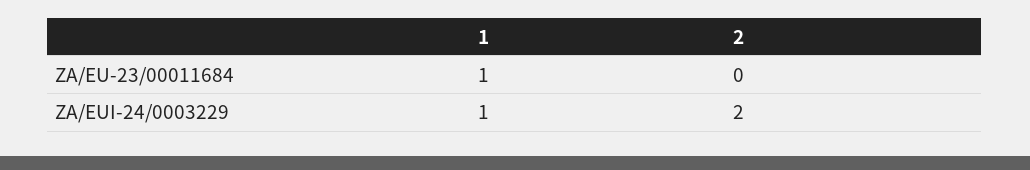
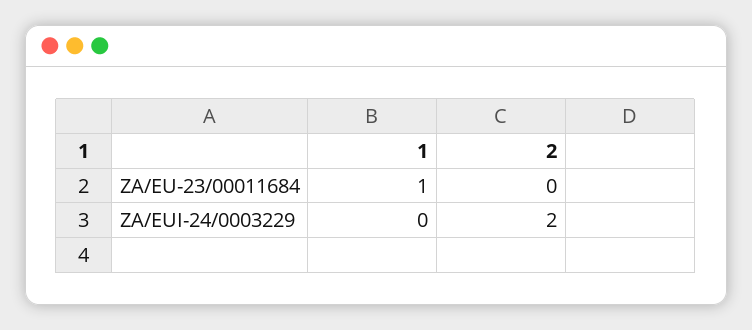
1, ZA/EUI-24/0003229: 1 -> 0

